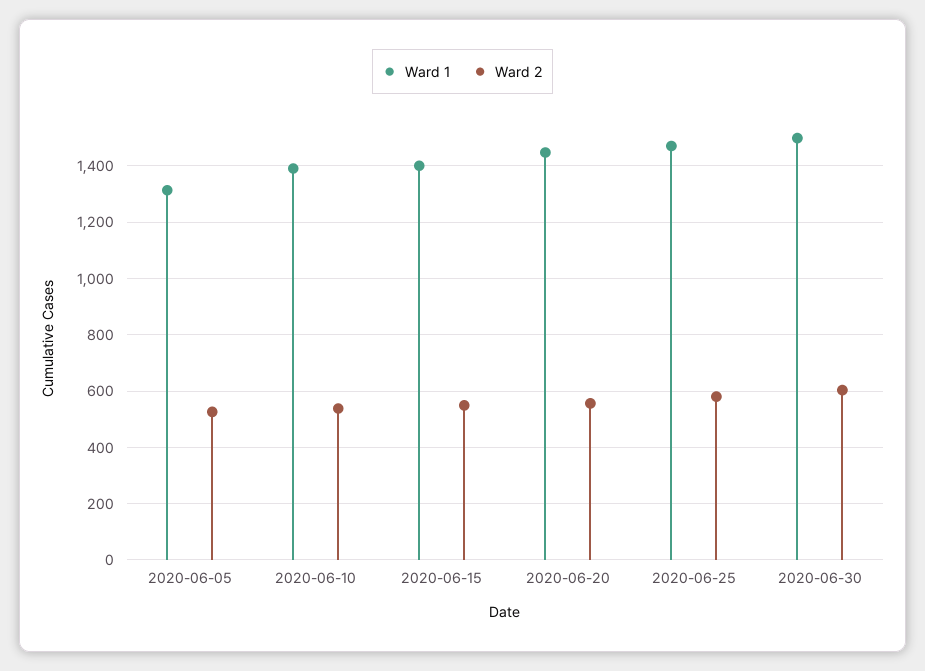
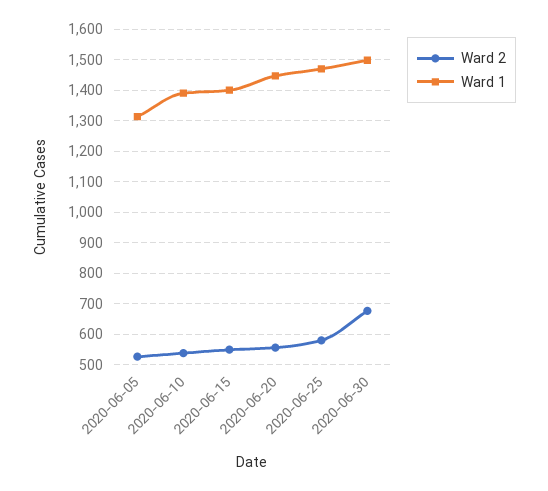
Ward 2, 2020-06-30: 600 -> 680

